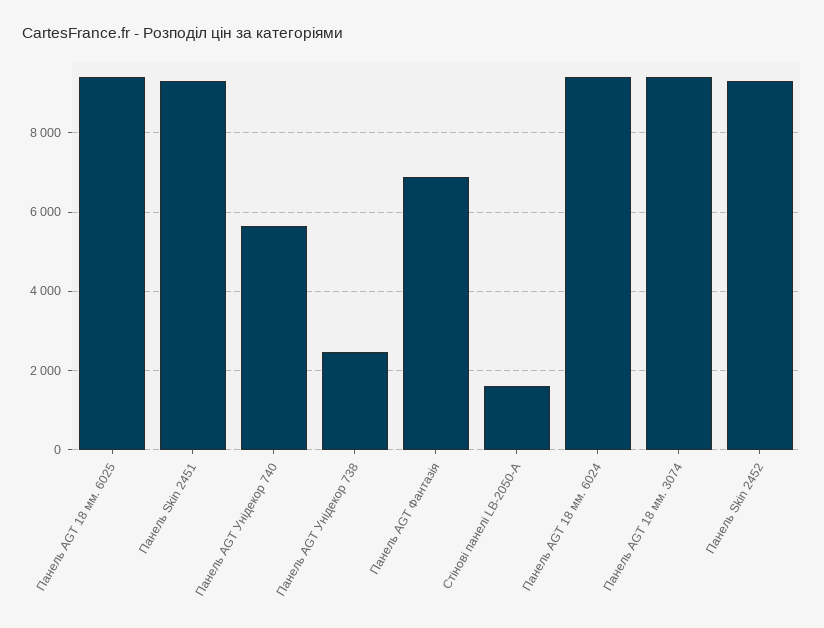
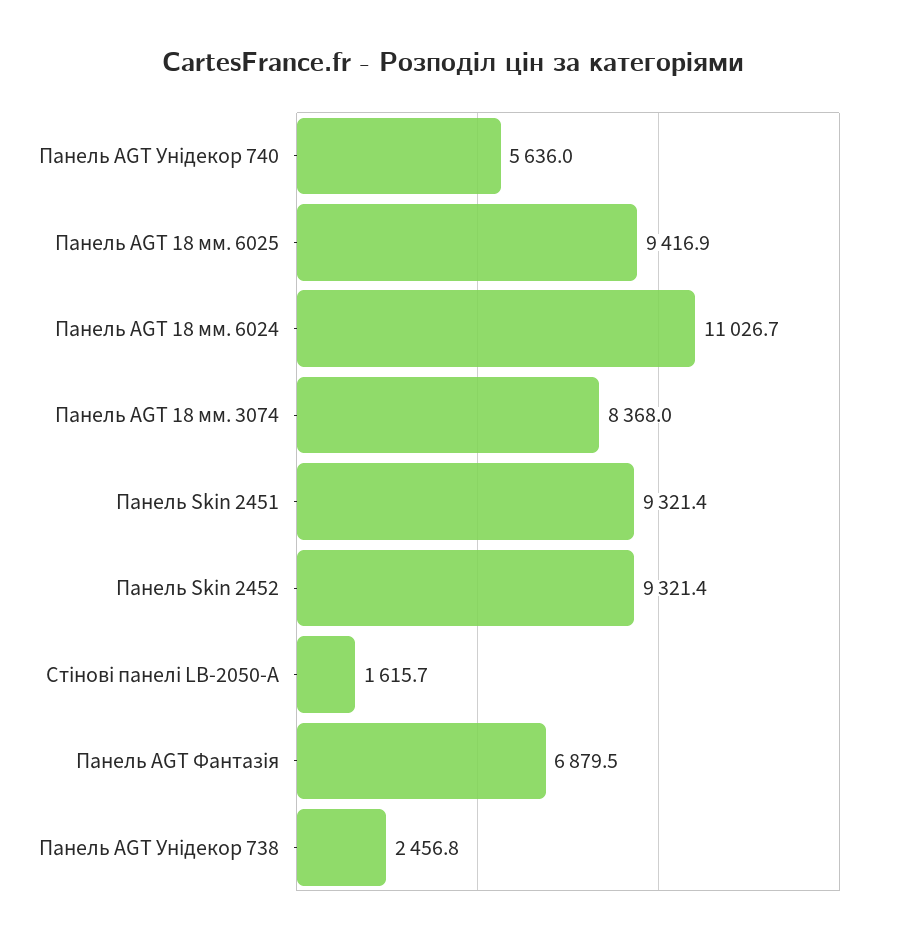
Панель AGT 18 мм. 6024: 9400 -> 11026.7
Панель AGT 18 мм. 3074: 9400 -> 8368

